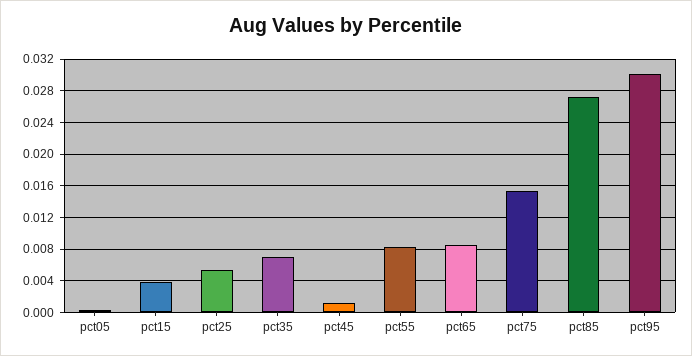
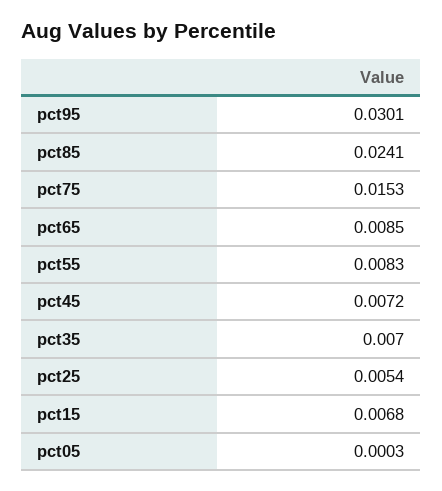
pct15: 0.004 -> 0.0068
pct45: 0.001 -> 0.0072
pct85: 0.027 -> 0.0241

